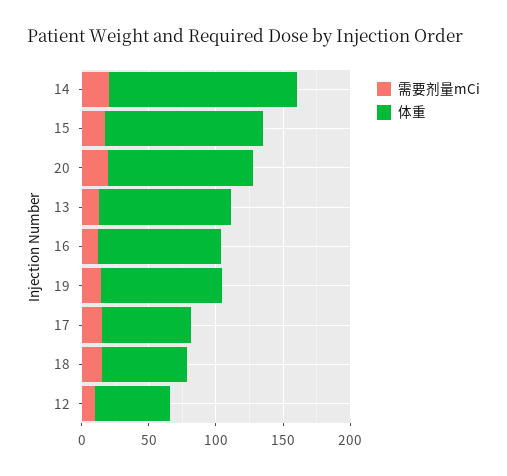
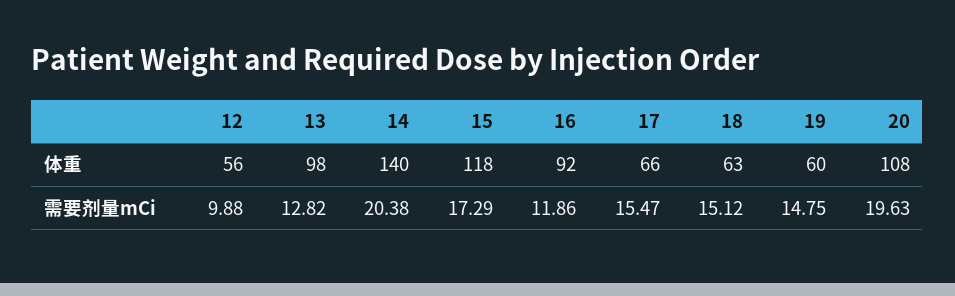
体重, 19: 90 -> 60

